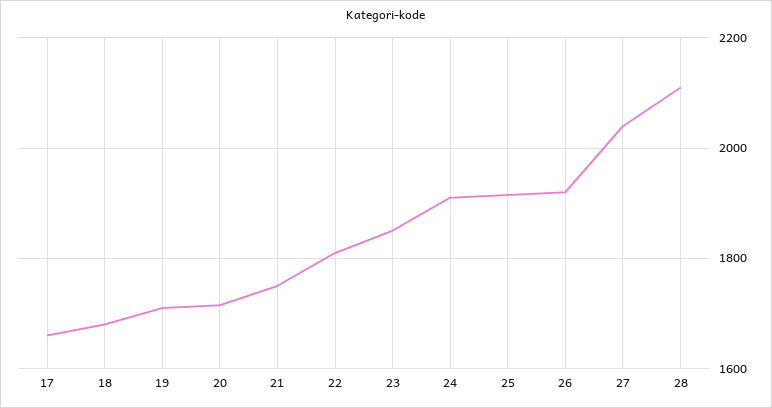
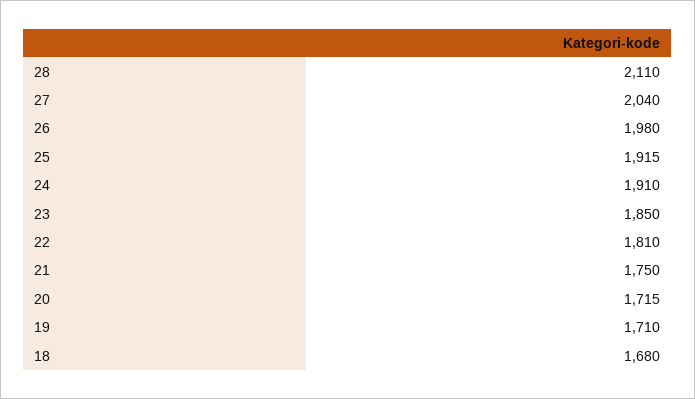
17: 1660 -> none
26: 1920 -> 1980

